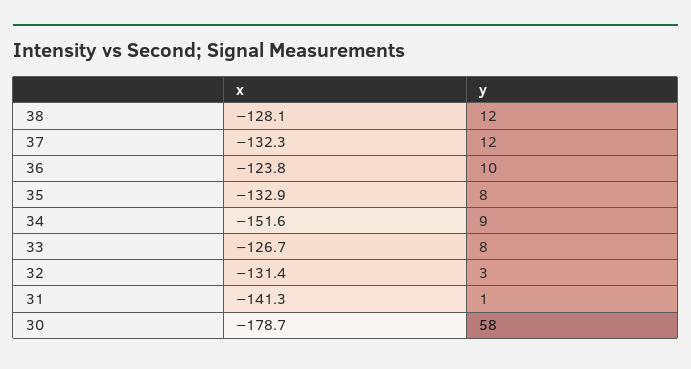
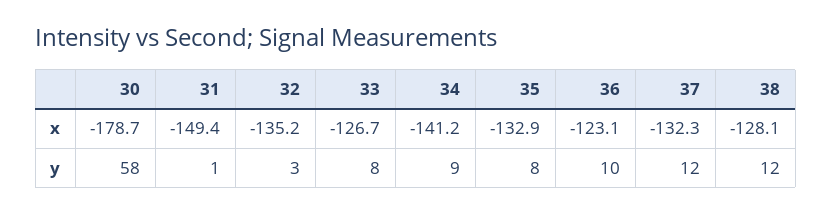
x, 36: -123.8 -> -123.1
x, 34: -151.6 -> -141.2
x, 32: -131.4 -> -135.2
x, 31: -141.3 -> -149.4

